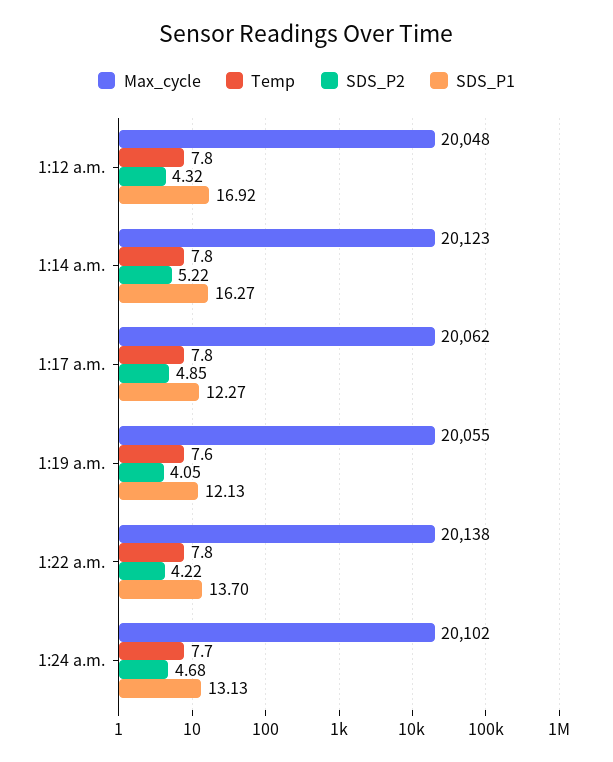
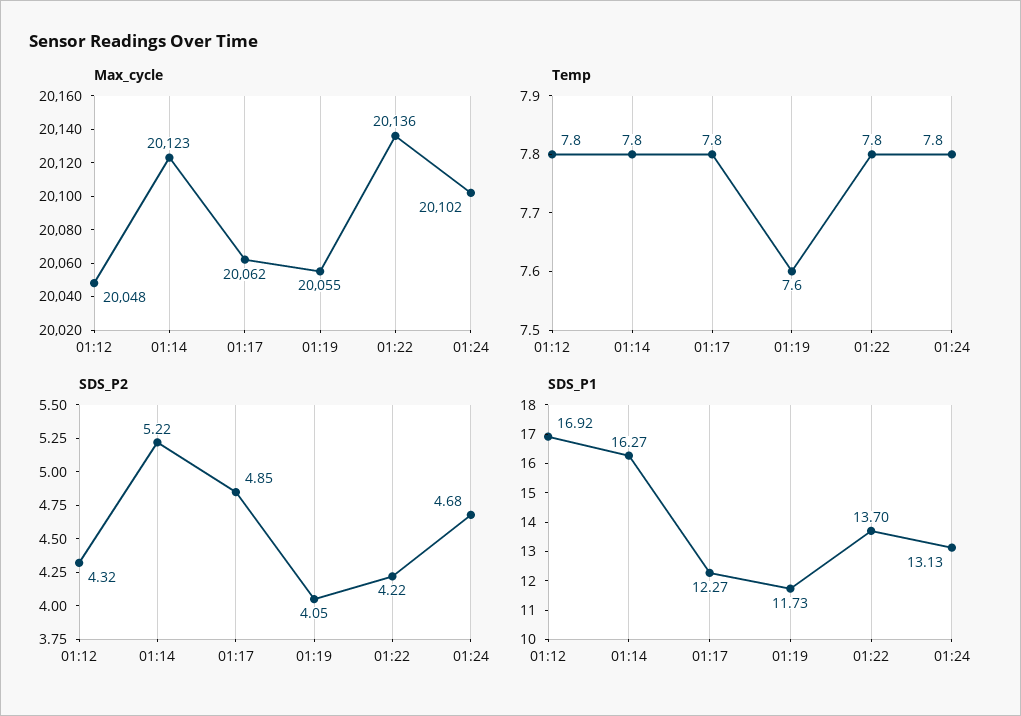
SDS_P1, 1:19 a.m.: 12.13 -> 11.73
Max_cycle, 1:22 a.m.: 20138 -> 20136
Temp, 1:24 a.m.: 7.7 -> 7.8

